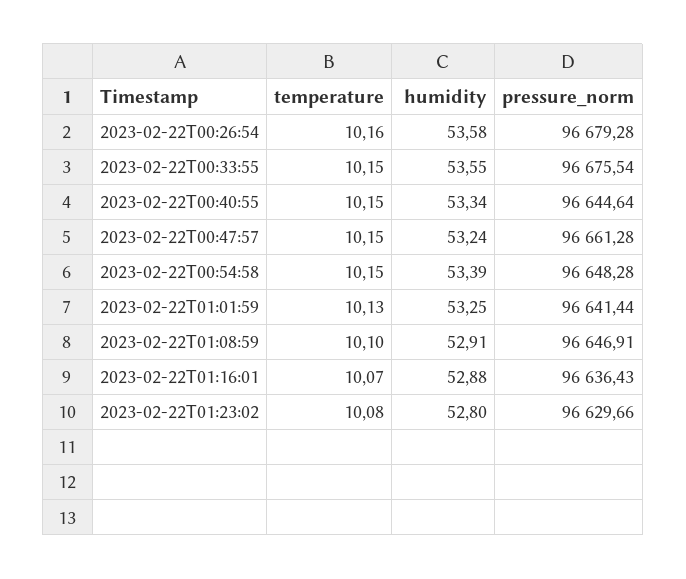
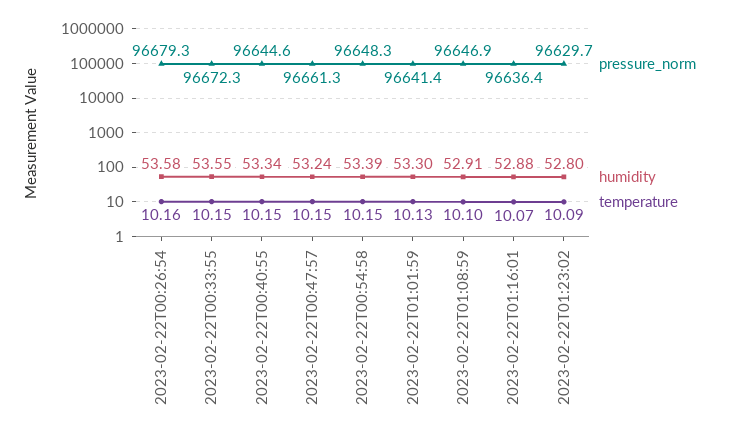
pressure_norm, 2023-02-22T00:33:55: 96675.54 -> 96672.3
humidity, 2023-02-22T01:01:59: 53.25 -> 53.3
temperature, 2023-02-22T01:23:02: 10.08 -> 10.09

